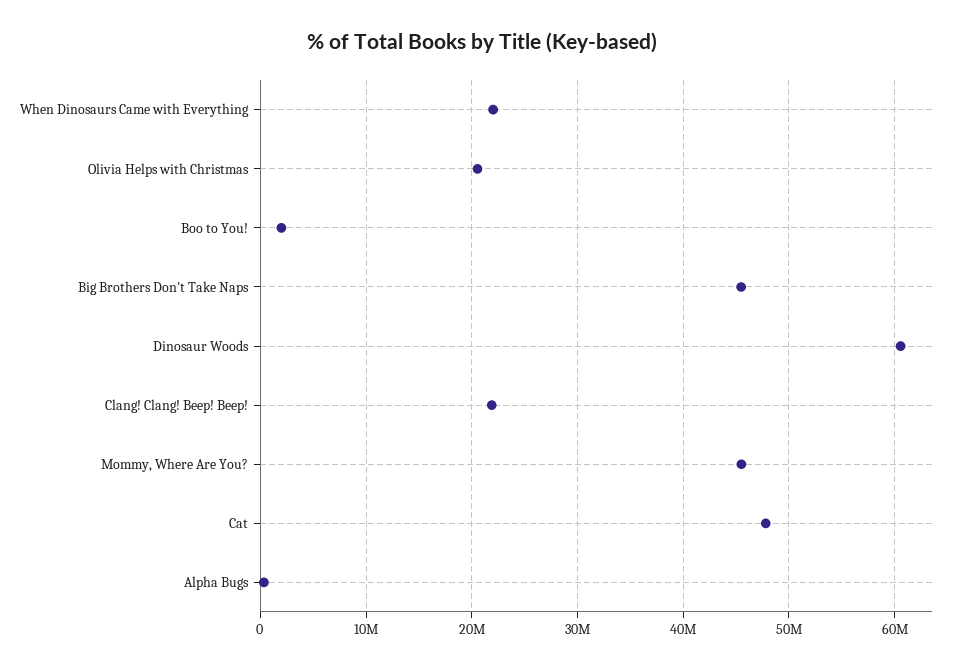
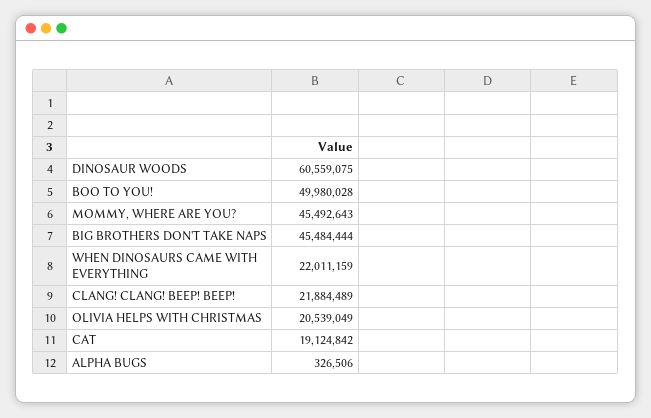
Boo to You!: 2000000 -> 49980028
Cat: 48000000 -> 19124842

